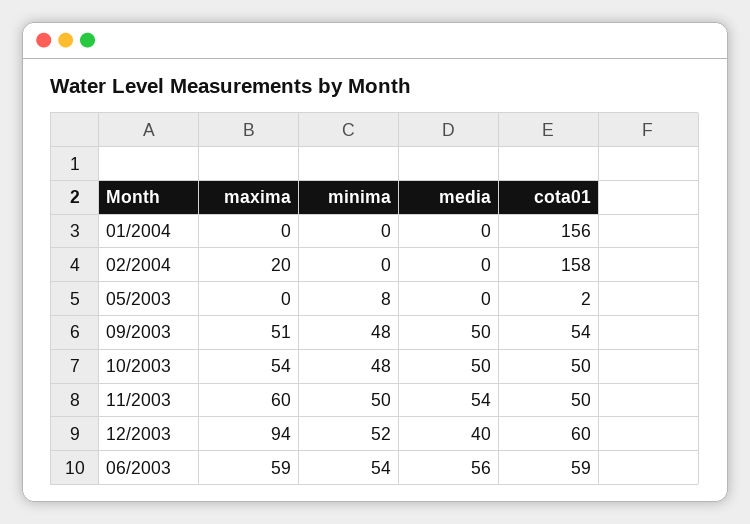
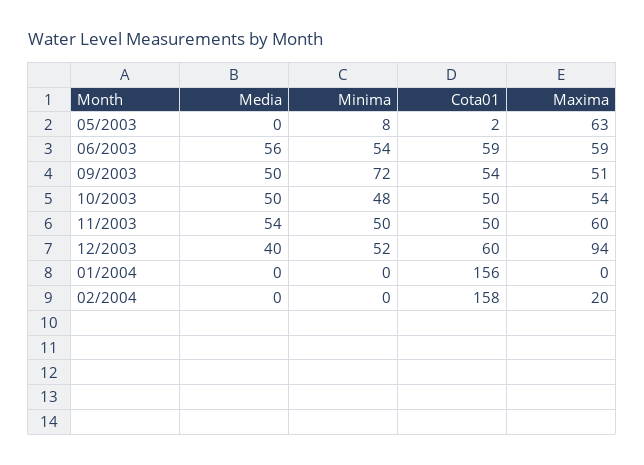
maxima, 05/2003: 0 -> 63
minima, 09/2003: 48 -> 72

